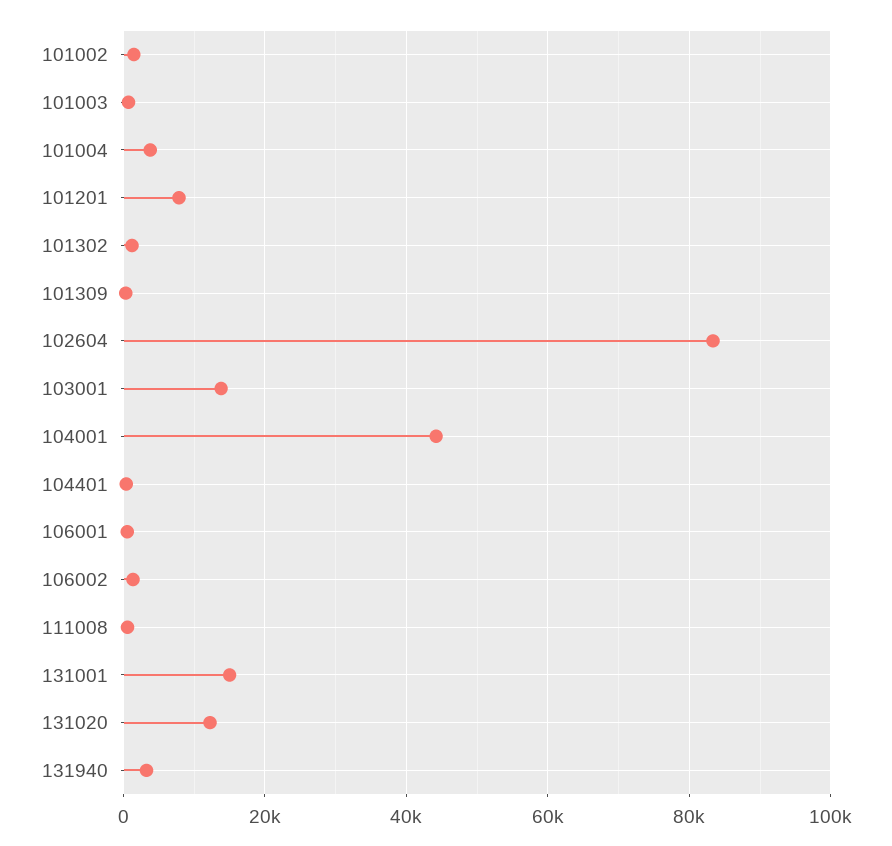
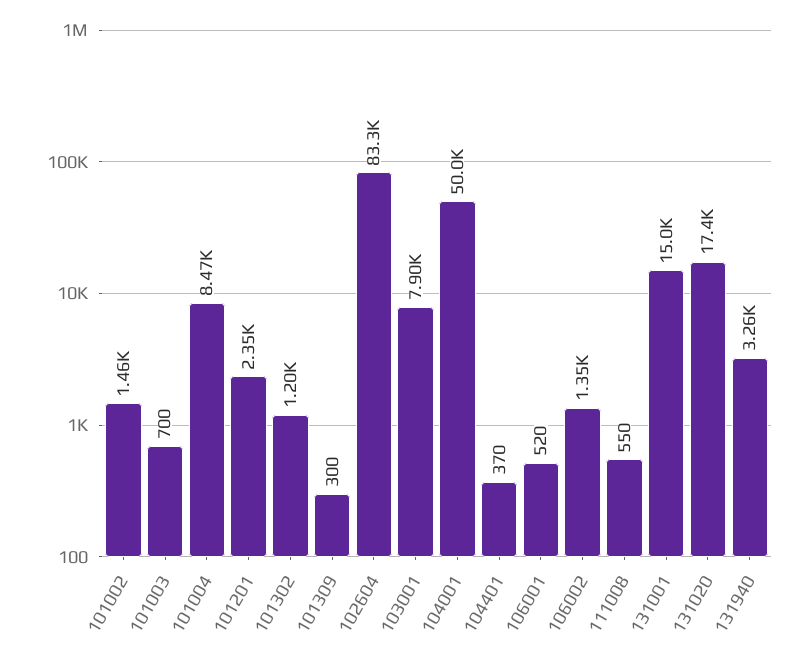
101004: 4000 -> 8470
101201: 8000 -> 2350
103001: 14000 -> 7900
104001: 44000 -> 50000
131020: 12000 -> 17400

